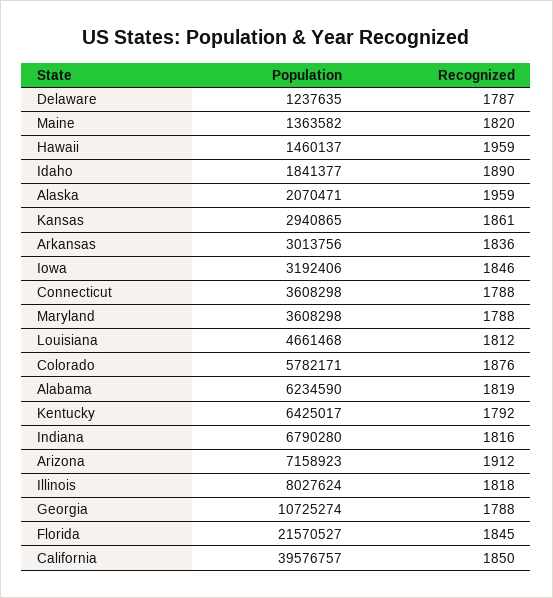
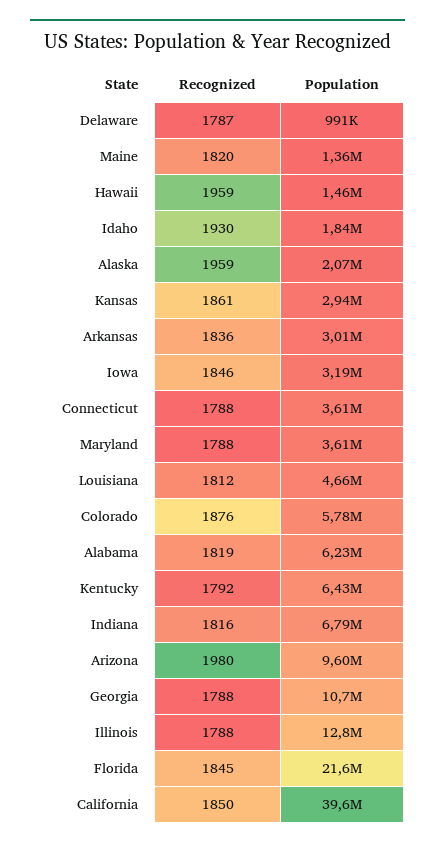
Population, Delaware: 1237635 -> 991000
Recognized, Idaho: 1890 -> 1930
Population, Arizona: 7158923 -> 9600000
Recognized, Arizona: 1912 -> 1980
Population, Illinois: 8027624 -> 12800000
Recognized, Illinois: 1818 -> 1788

